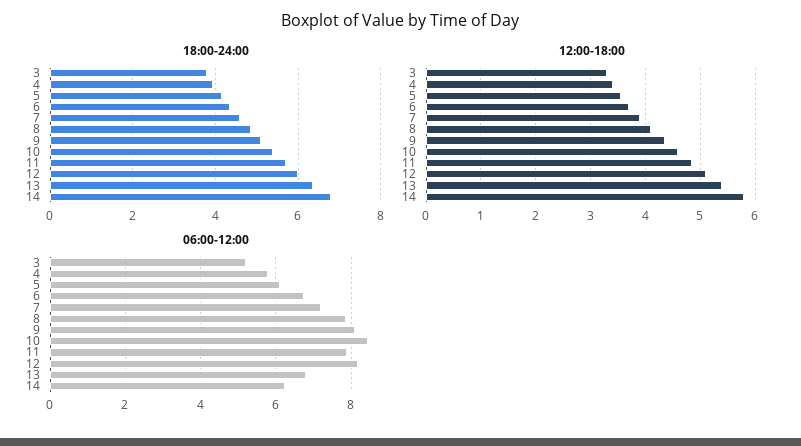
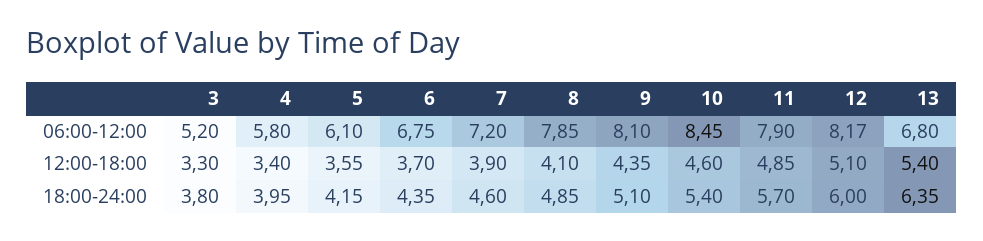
18:00-24:00, 14: 6.8 -> none
12:00-18:00, 14: 5.8 -> none
06:00-12:00, 14: 6.2 -> none

